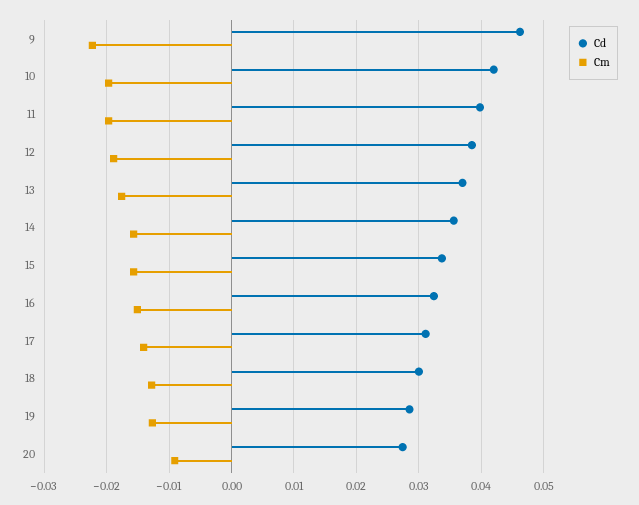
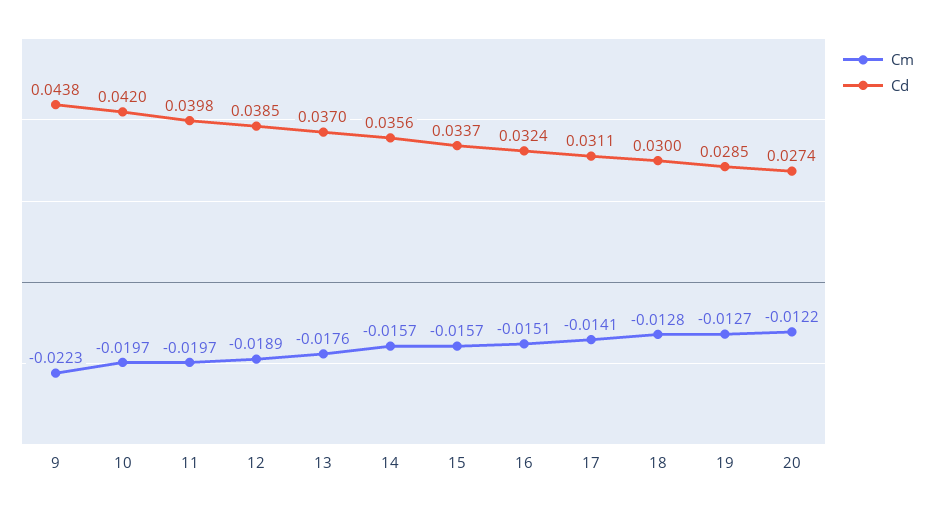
Cd, 9: 0.046 -> 0.0438
Cm, 20: -0.009 -> -0.0122

